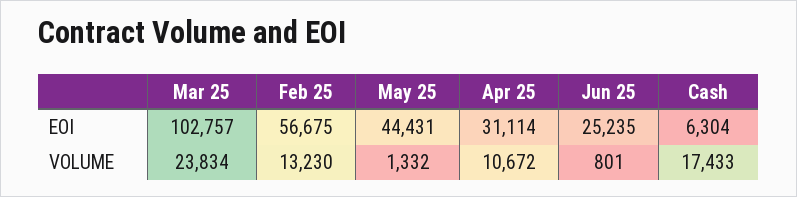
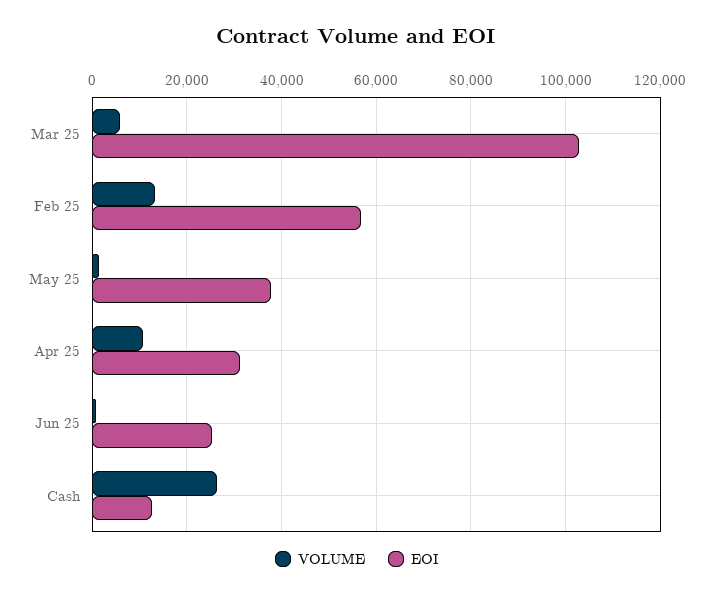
EOI, May 25: 44431 -> 38000
EOI, Cash: 6304 -> 12000
VOLUME, Mar 25: 23834 -> 6000
VOLUME, Cash: 17433 -> 26000

